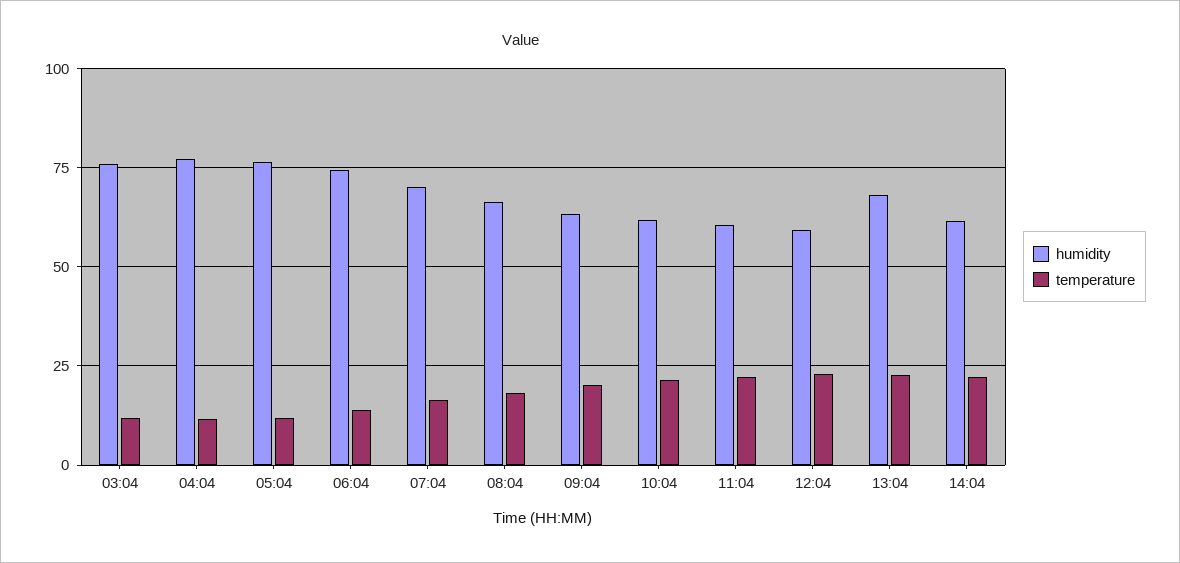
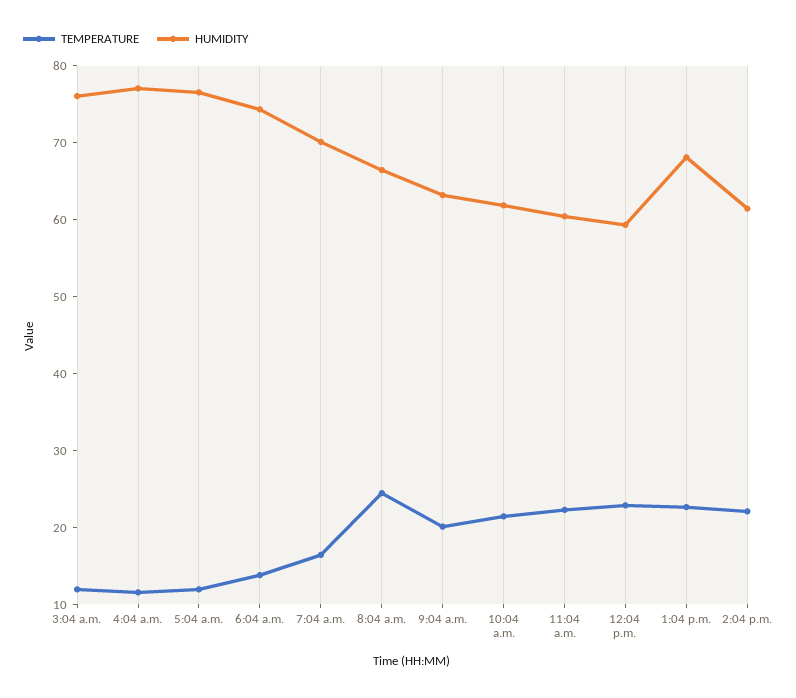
temperature, 08:04: 17.5 -> 24

